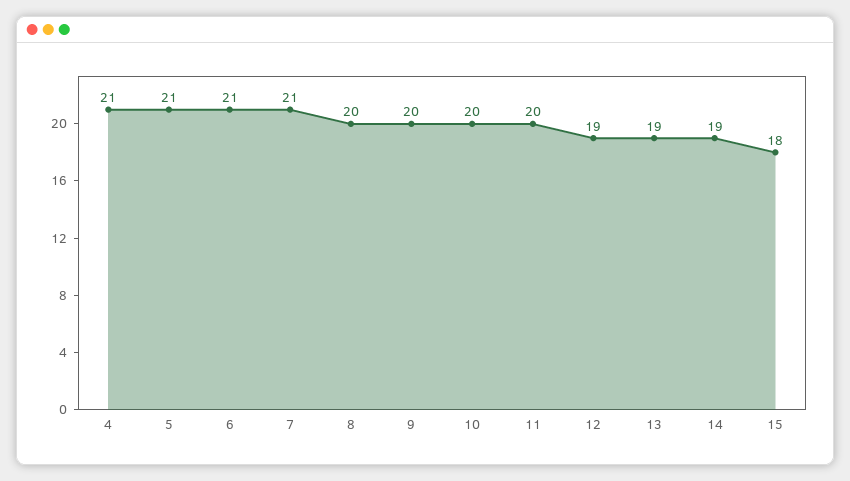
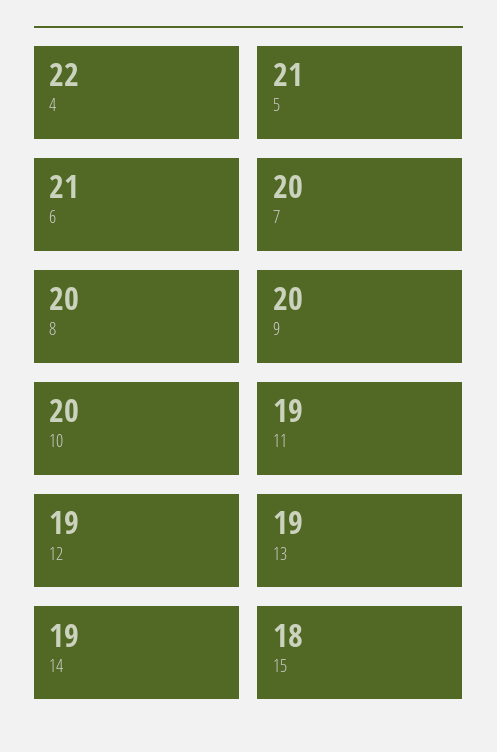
4: 21 -> 22
7: 21 -> 20
11: 20 -> 19

